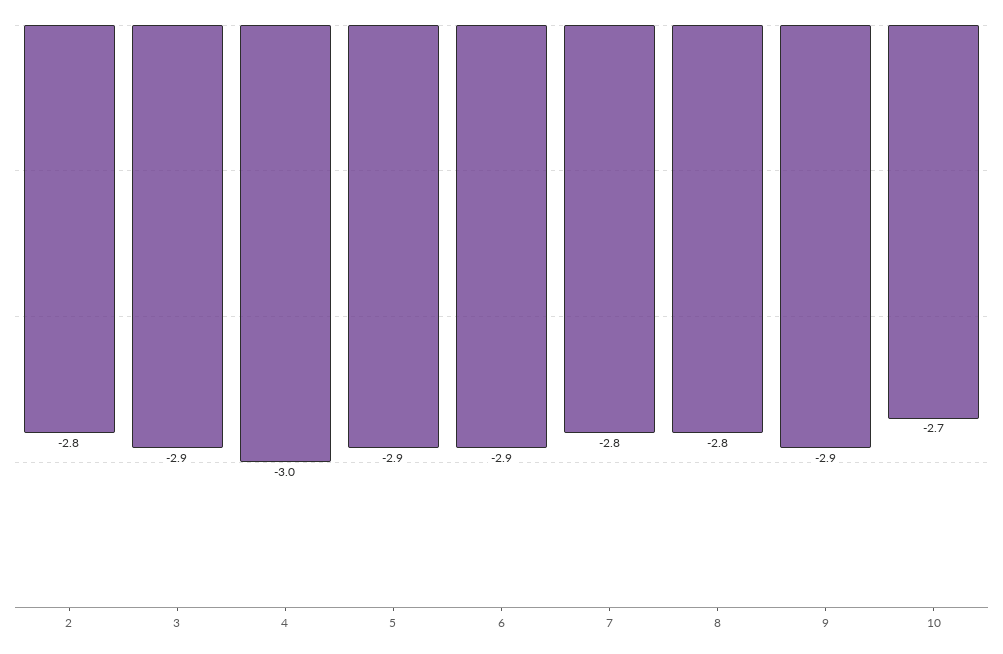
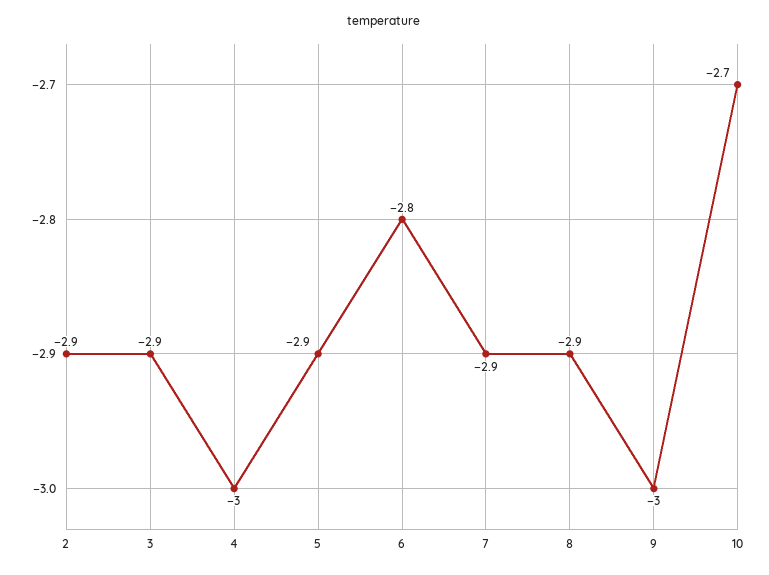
2: -2.8 -> -2.9
6: -2.9 -> -2.8
7: -2.8 -> -2.9
8: -2.8 -> -2.9
9: -2.9 -> -3

